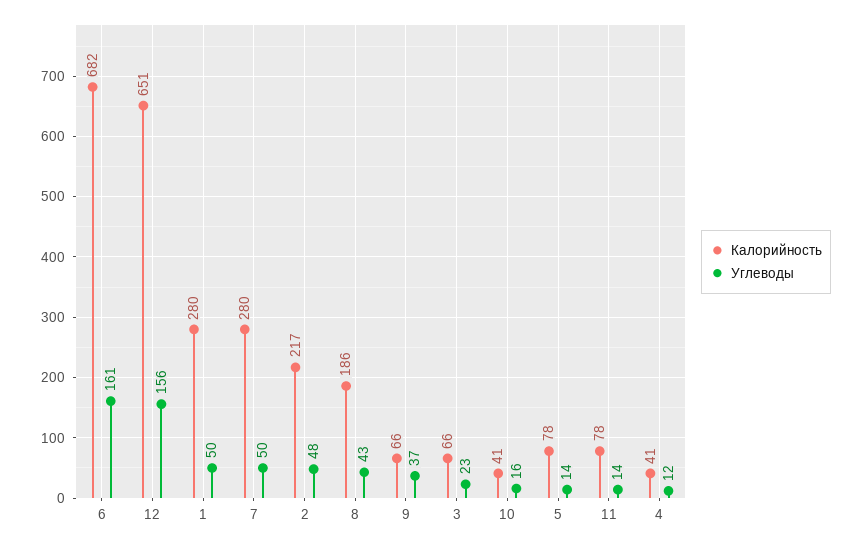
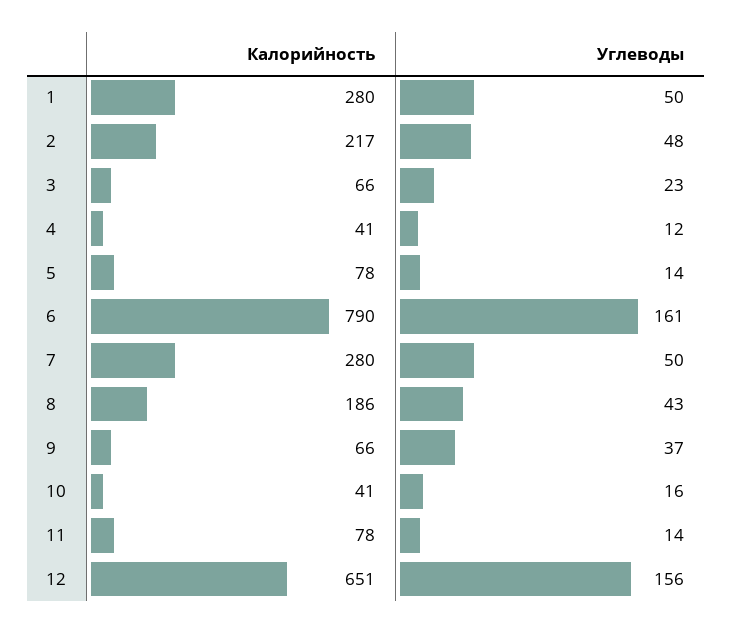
Калорийность, 6: 682 -> 790

